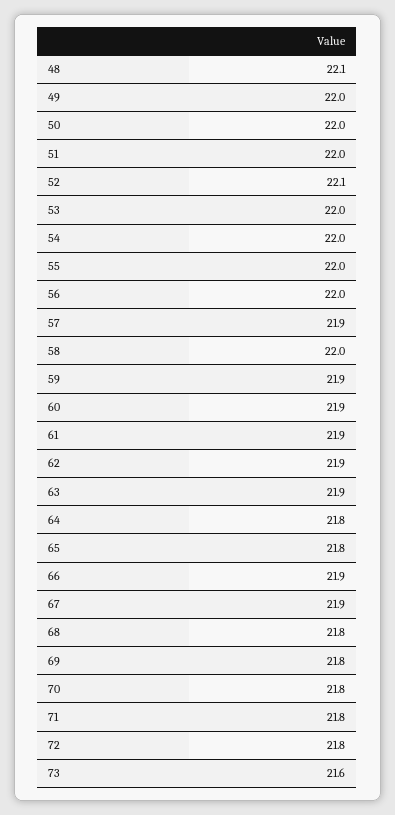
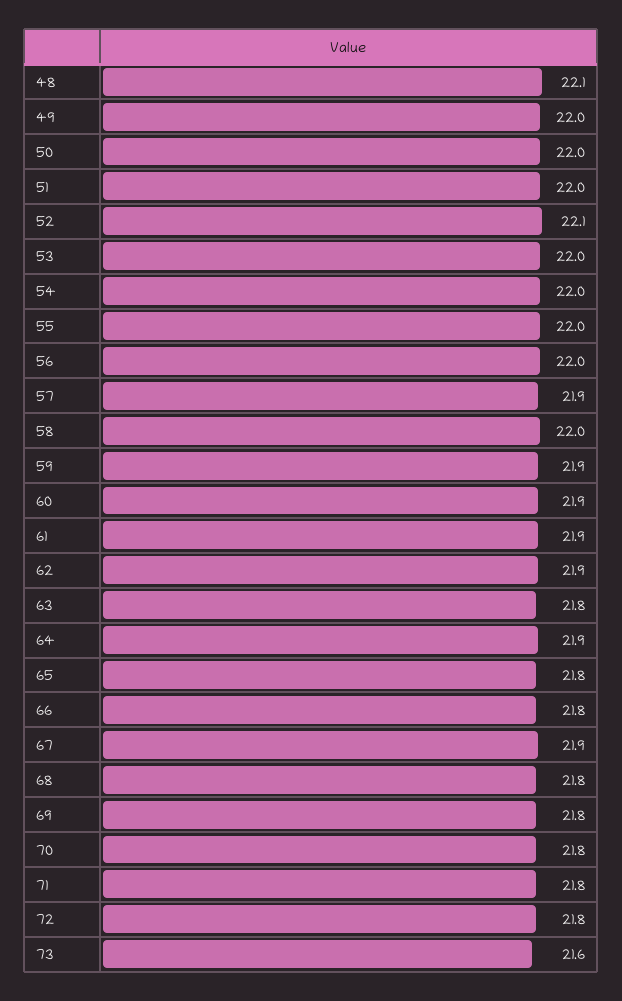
63: 21.9 -> 21.8
64: 21.8 -> 21.9
66: 21.9 -> 21.8

